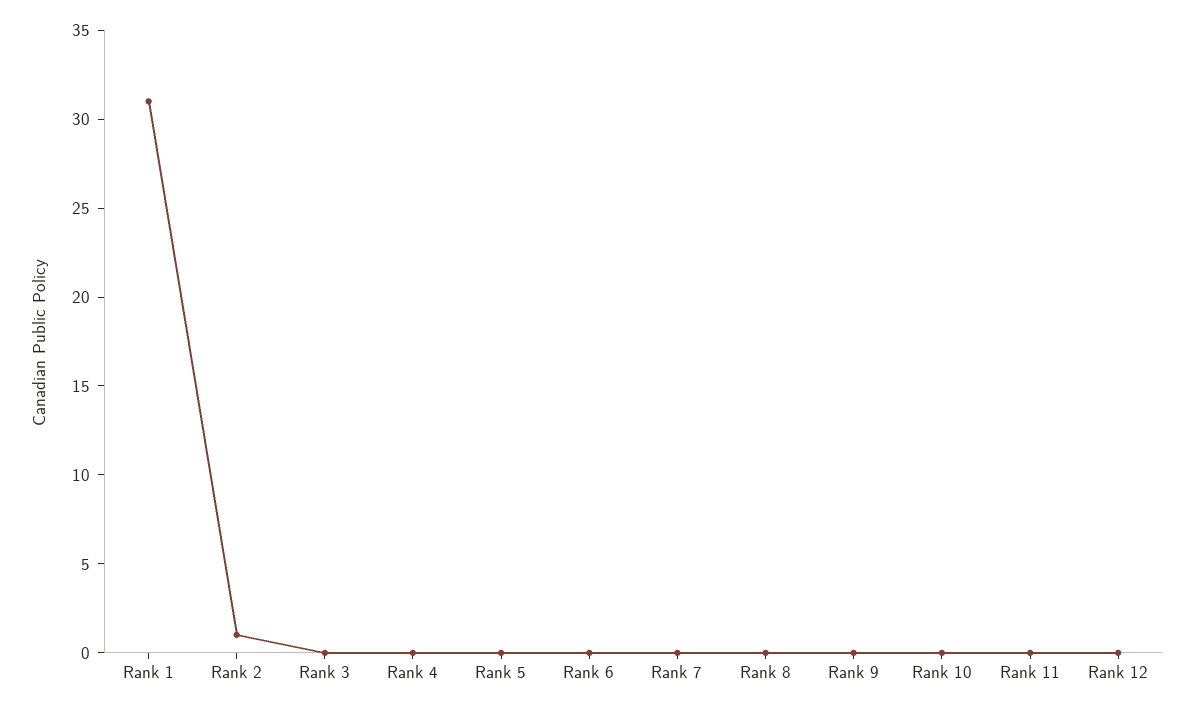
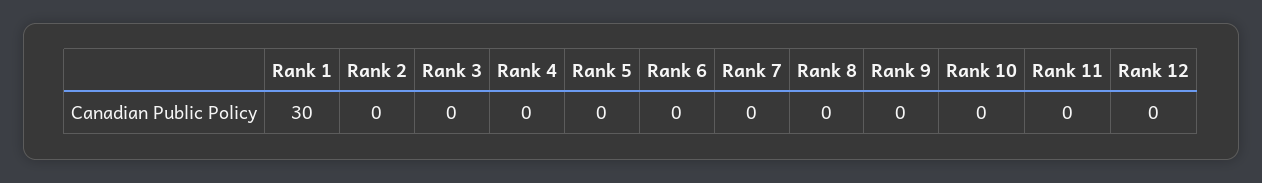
Rank 1: 31 -> 30
Rank 2: 1 -> 0

